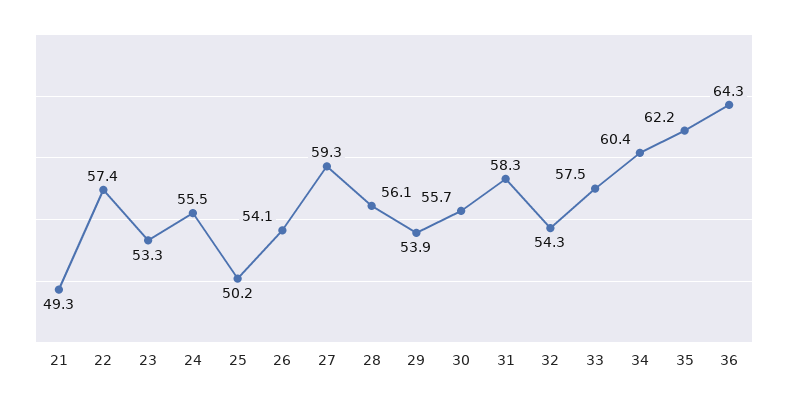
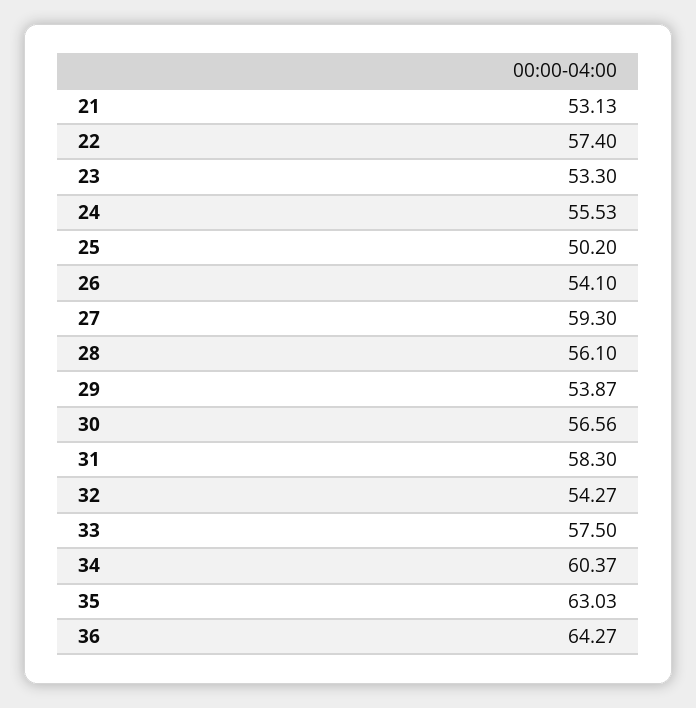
21: 49.3 -> 53.13
30: 55.7 -> 56.56
35: 62.2 -> 63.03

